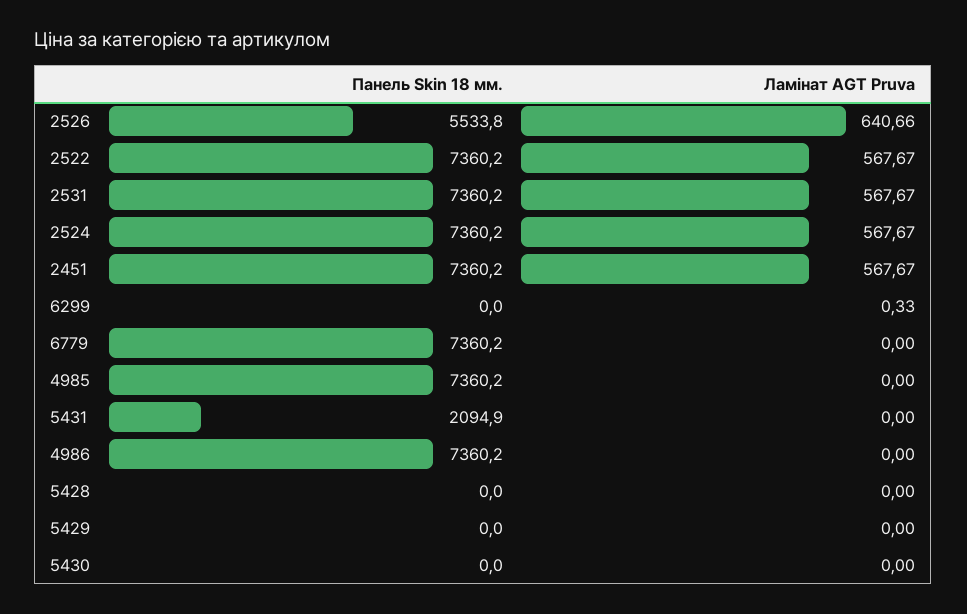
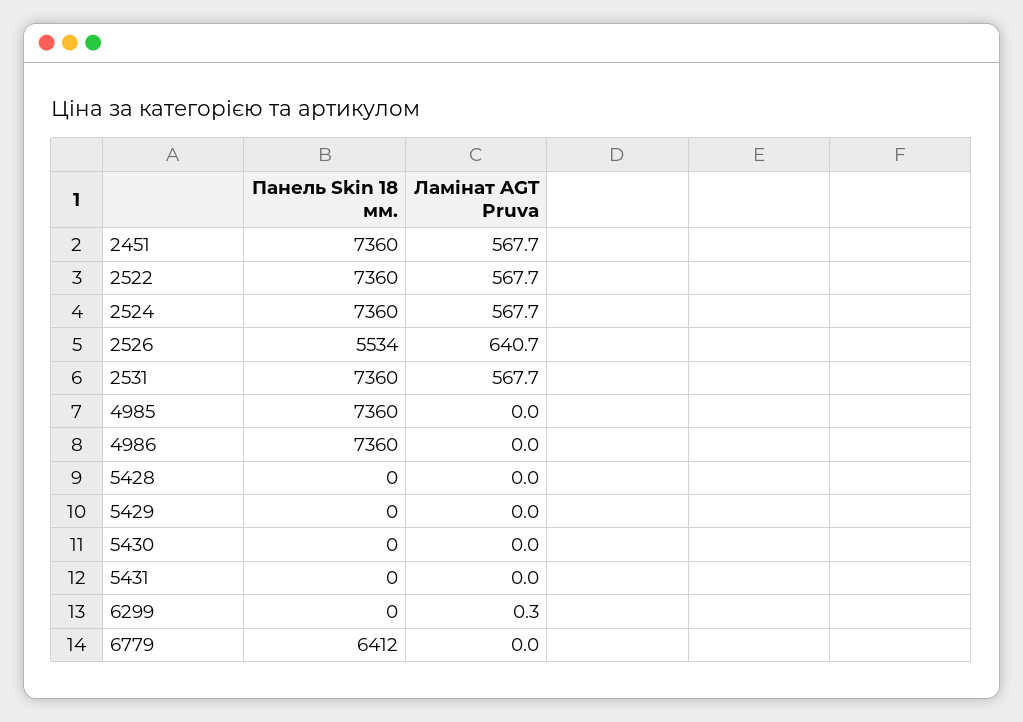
Панель Skin 18 мм., 6779: 7360.2 -> 6412
Панель Skin 18 мм., 5431: 2094.9 -> 0

